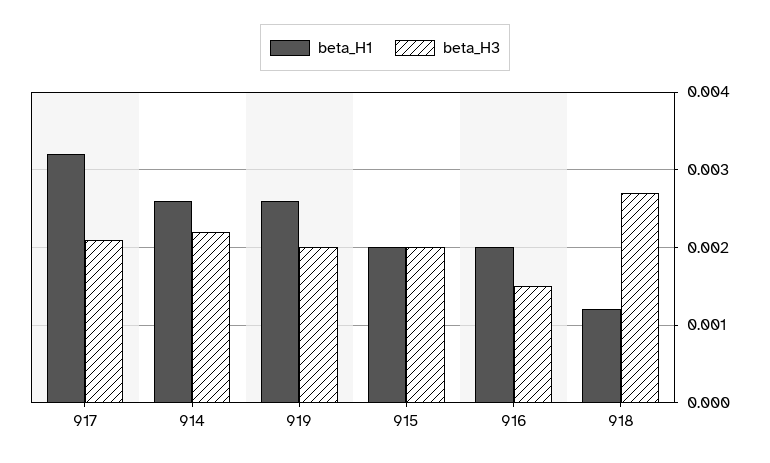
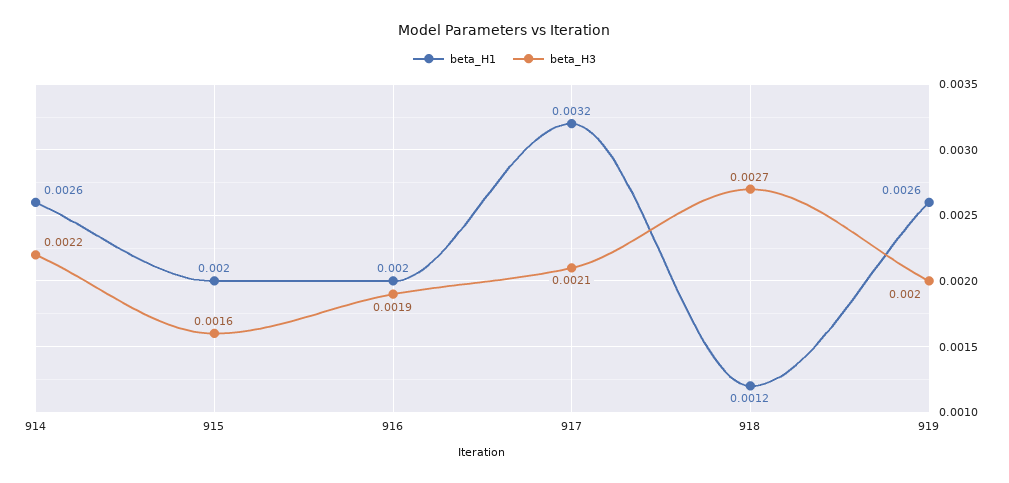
beta_H3, 915: 0.002 -> 0.0016
beta_H3, 916: 0.0015 -> 0.0019

